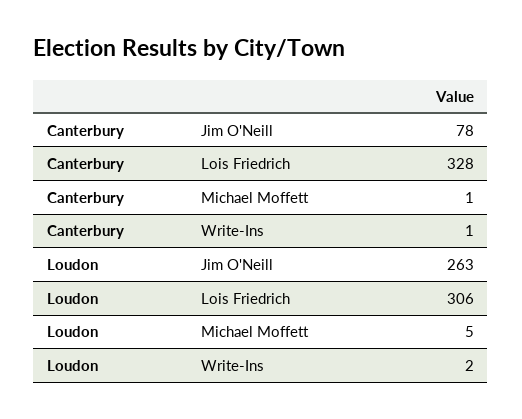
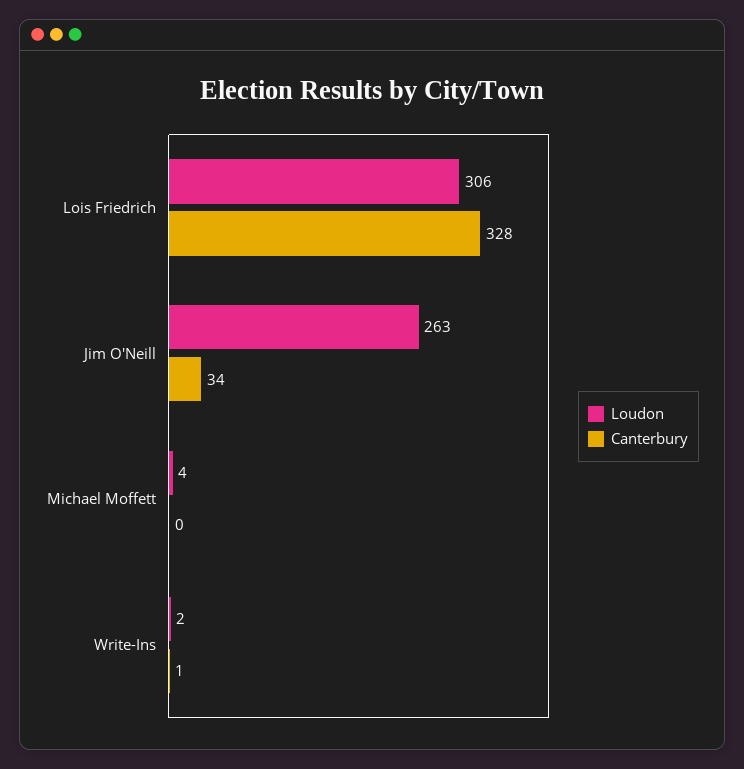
Canterbury, Jim O'Neill: 78 -> 34
Canterbury, Michael Moffett: 1 -> 0
Loudon, Michael Moffett: 5 -> 4

